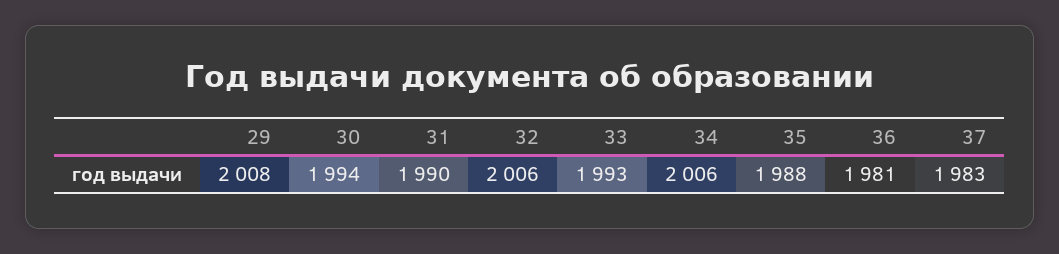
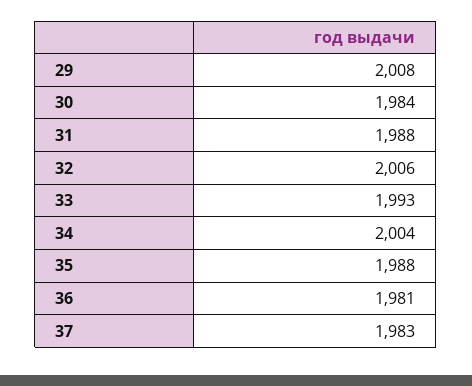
30: 1994 -> 1984
31: 1990 -> 1988
34: 2006 -> 2004

